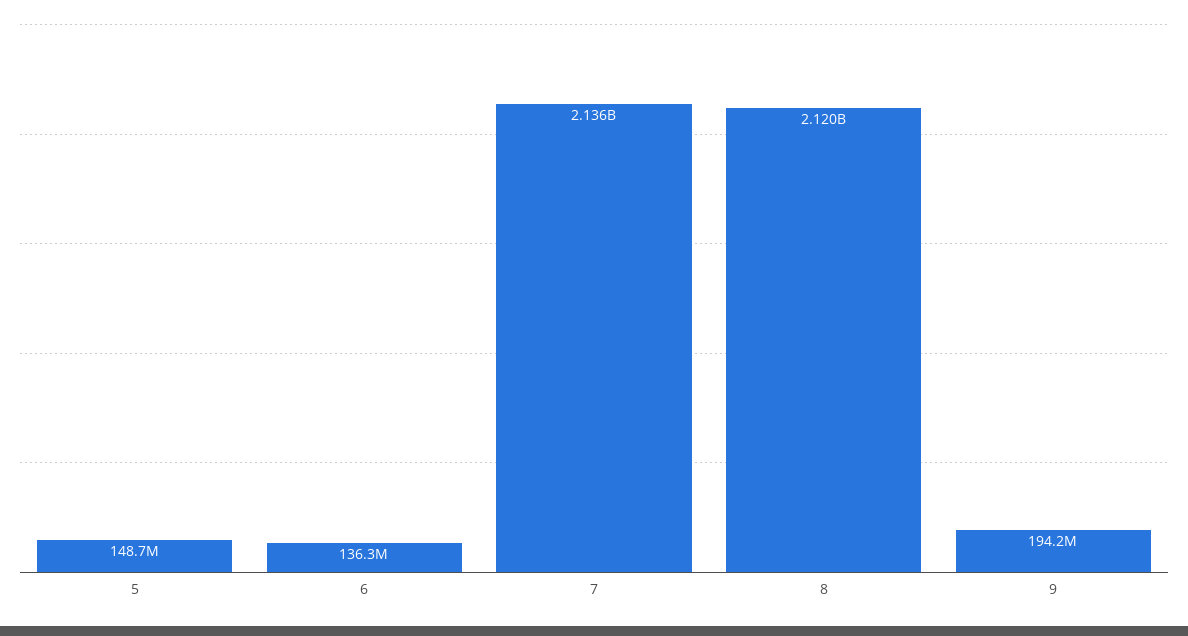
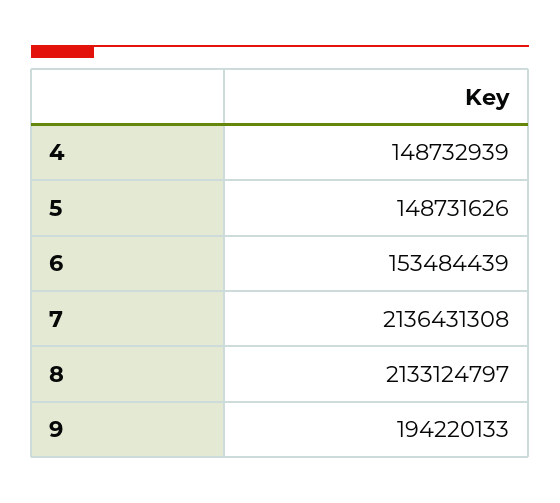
6: 136300000 -> 153484439
8: 2120000000 -> 2133124797
4: none -> 148732939

